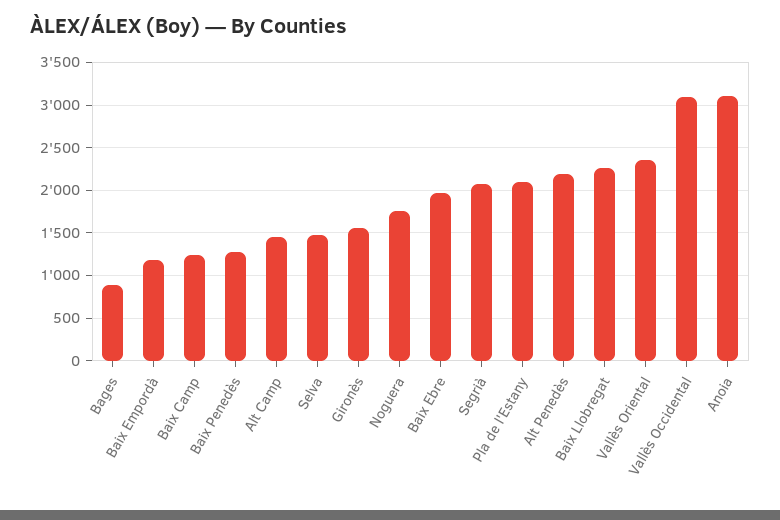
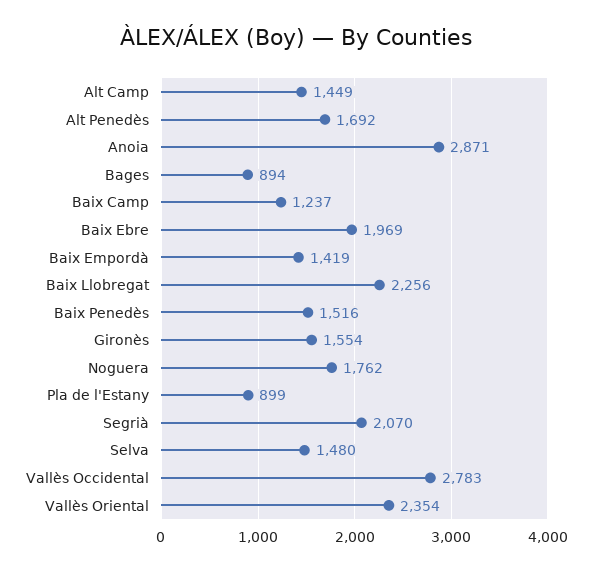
Baix Empordà: 1200 -> 1419
Baix Penedès: 1300 -> 1516
Pla de l'Estany: 2100 -> 899
Alt Penedès: 2200 -> 1692
Vallès Occidental: 3100 -> 2783
Anoia: 3100 -> 2871

